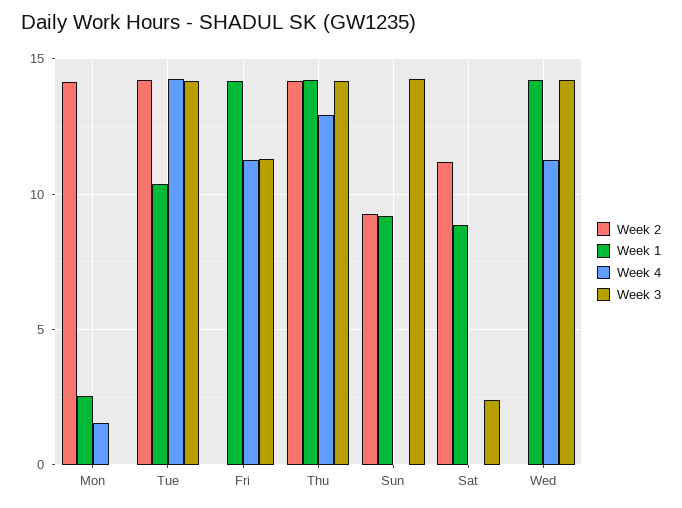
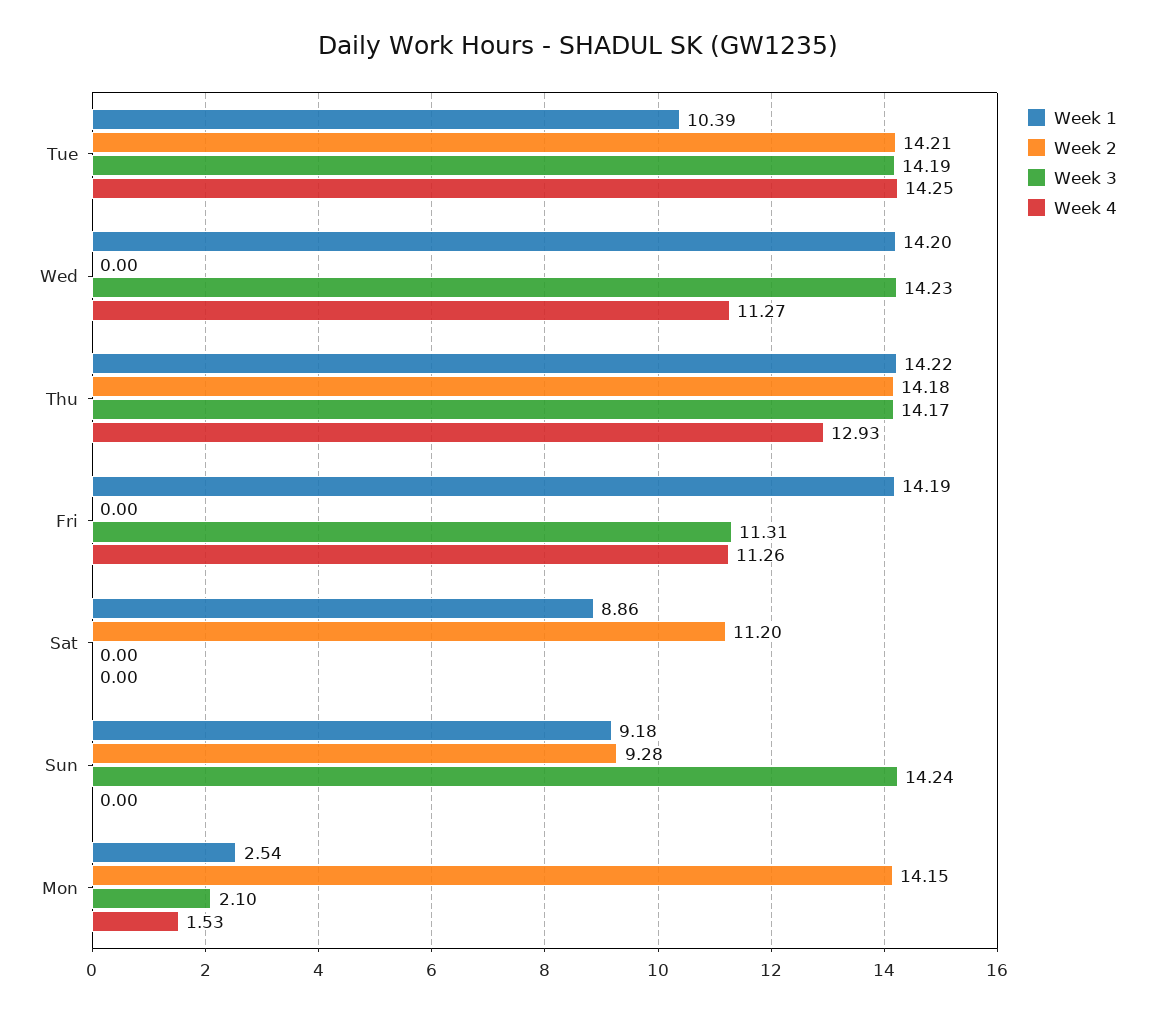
Week 3, Mon: 0 -> 2.1
Week 3, Sat: 2.5 -> 0

